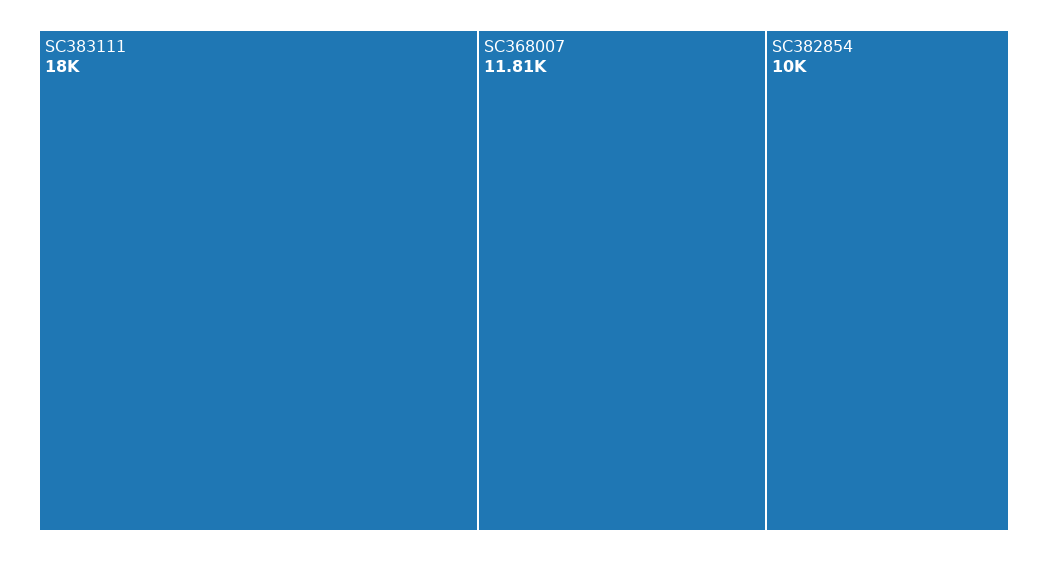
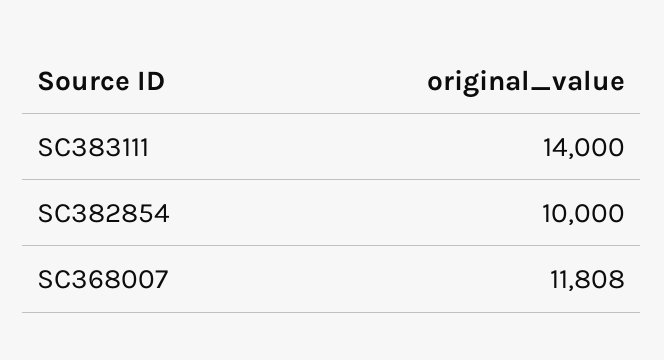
SC383111: 18000 -> 14000

